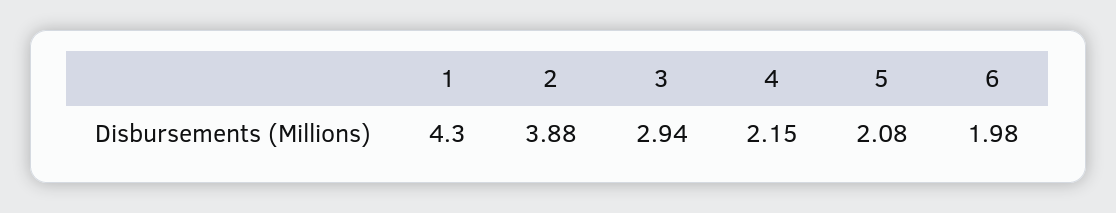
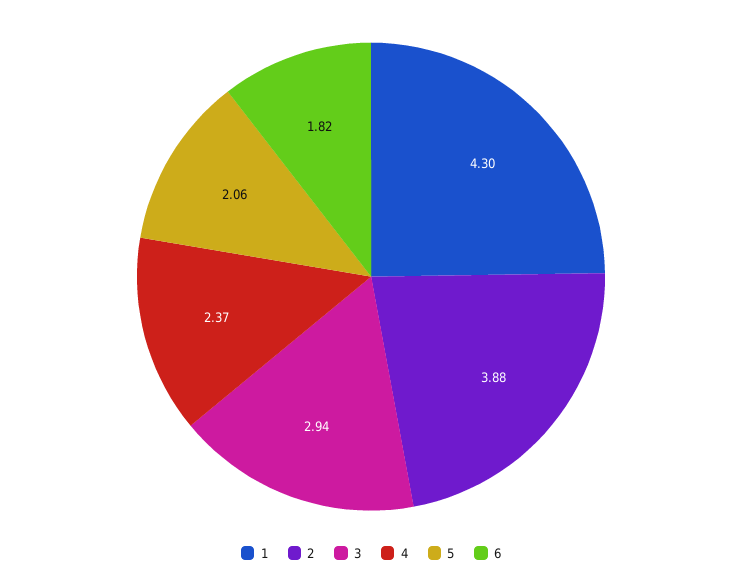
4: 2.15 -> 2.37
5: 2.08 -> 2.06
6: 1.98 -> 1.82

